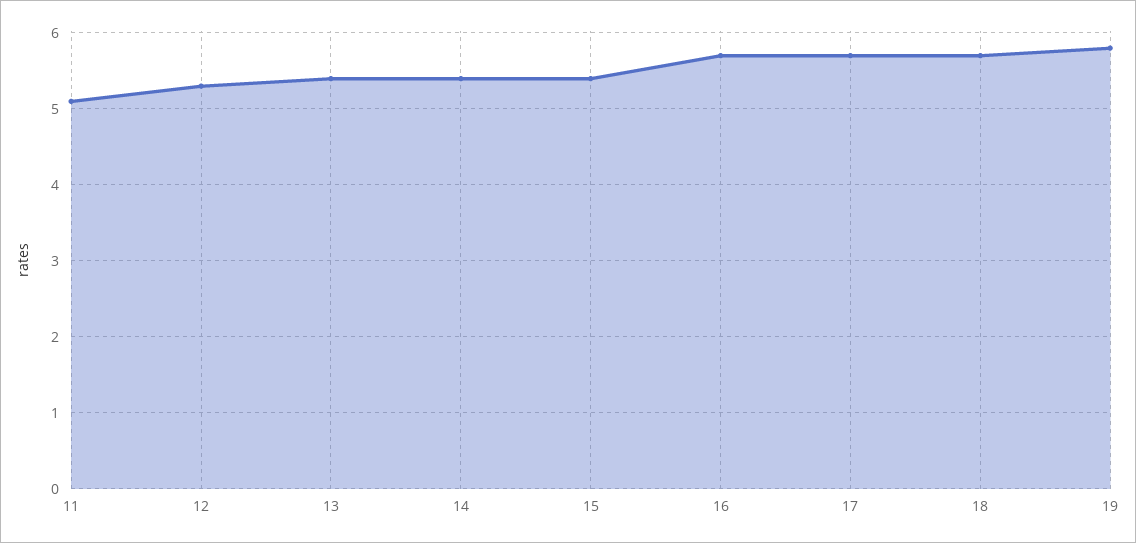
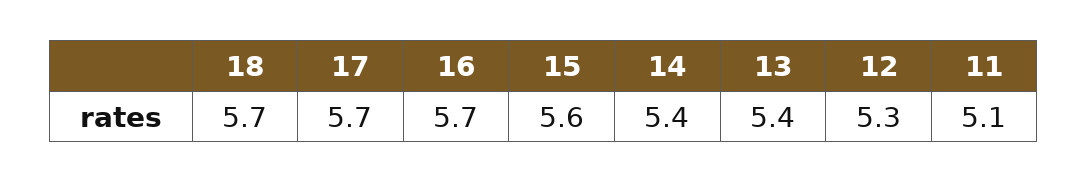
15: 5.4 -> 5.6
19: 5.8 -> none

